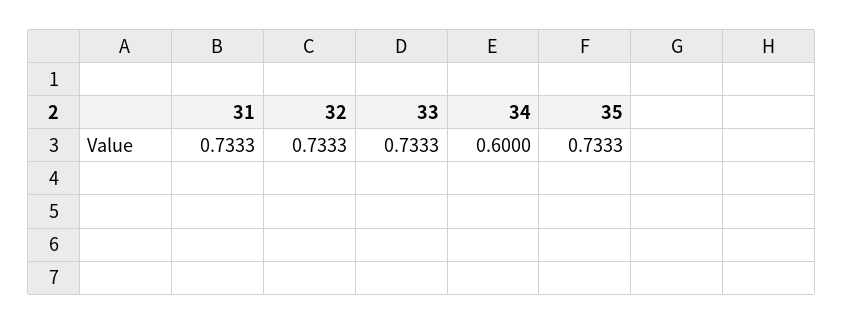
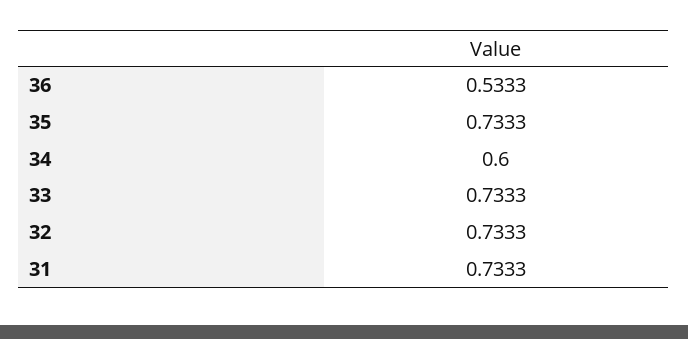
36: none -> 0.5333

